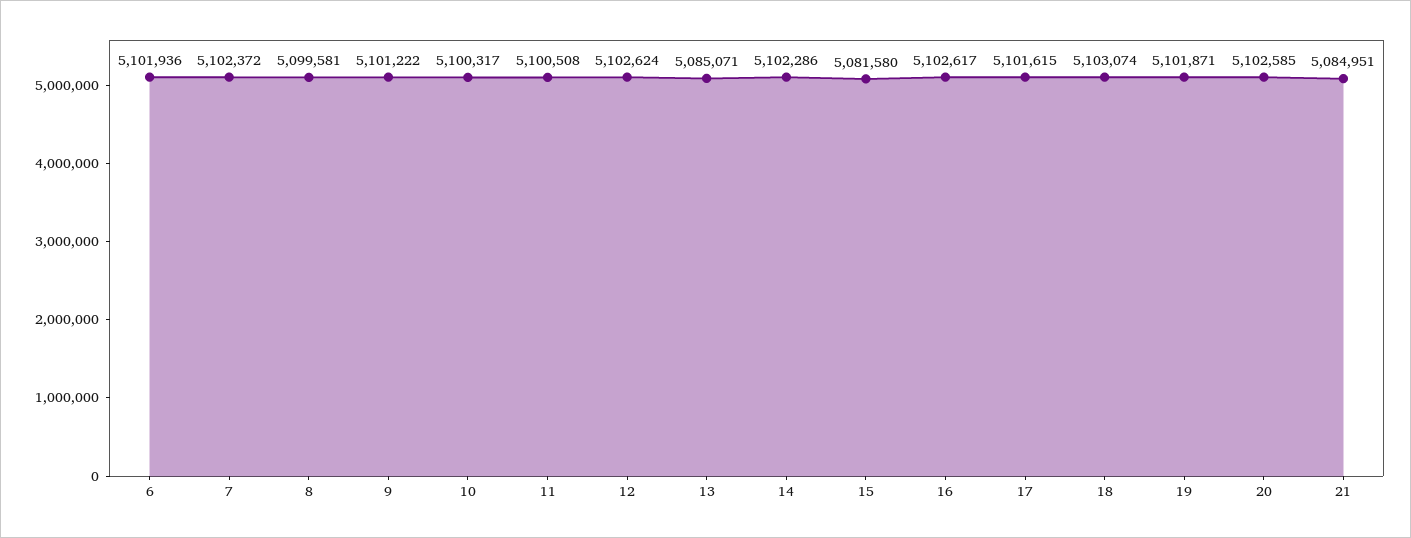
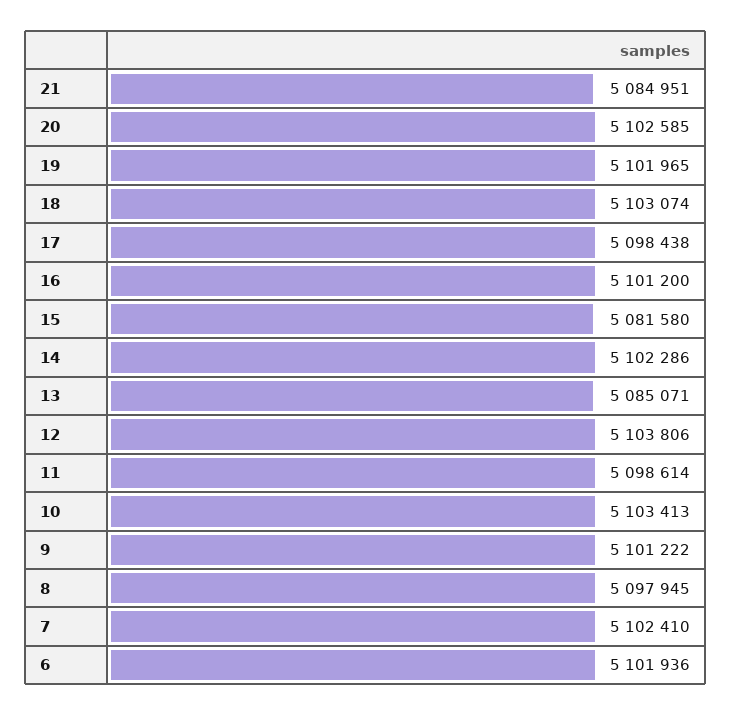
7: 5102372 -> 5102410
8: 5099581 -> 5097945
10: 5100317 -> 5103413
11: 5100508 -> 5098614
12: 5102624 -> 5103806
16: 5102617 -> 5101200
17: 5101615 -> 5098438
19: 5101871 -> 5101965

